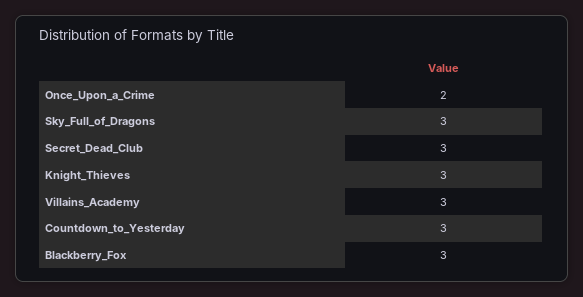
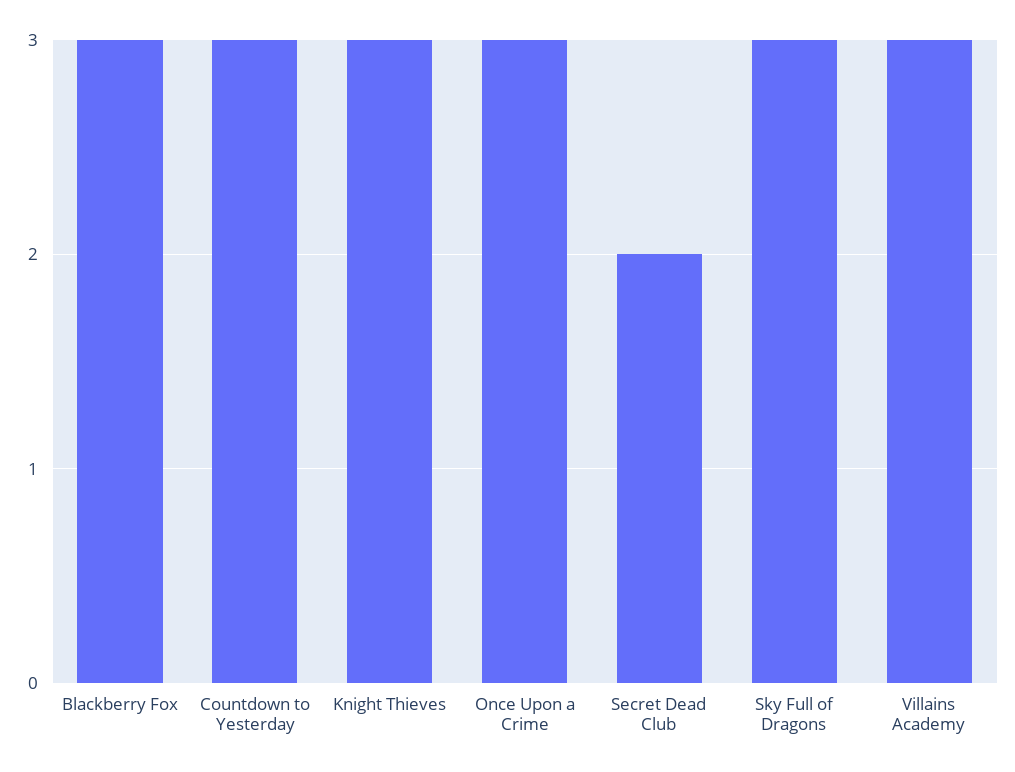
Once_Upon_a_Crime: 2 -> 3
Secret_Dead_Club: 3 -> 2

